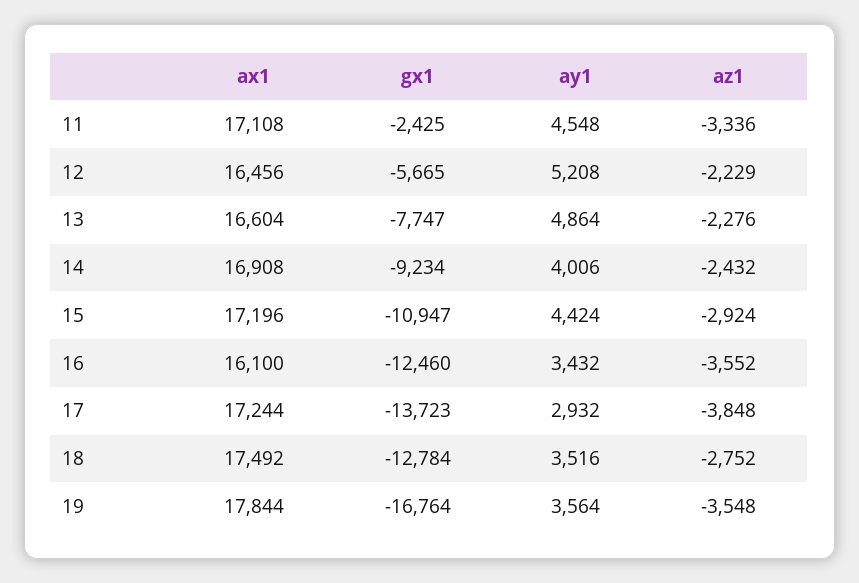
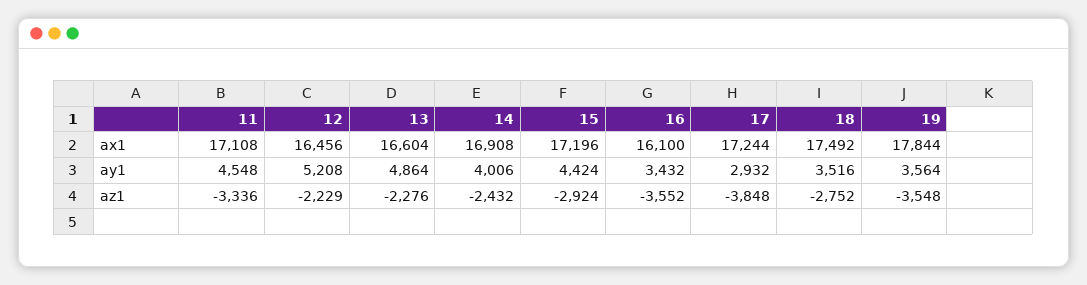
gx1, 11: -2425 -> none
gx1, 12: -5665 -> none
gx1, 13: -7747 -> none
gx1, 14: -9234 -> none
gx1, 15: -10947 -> none
gx1, 16: -12460 -> none
gx1, 17: -13723 -> none
gx1, 18: -12784 -> none
gx1, 19: -16764 -> none

